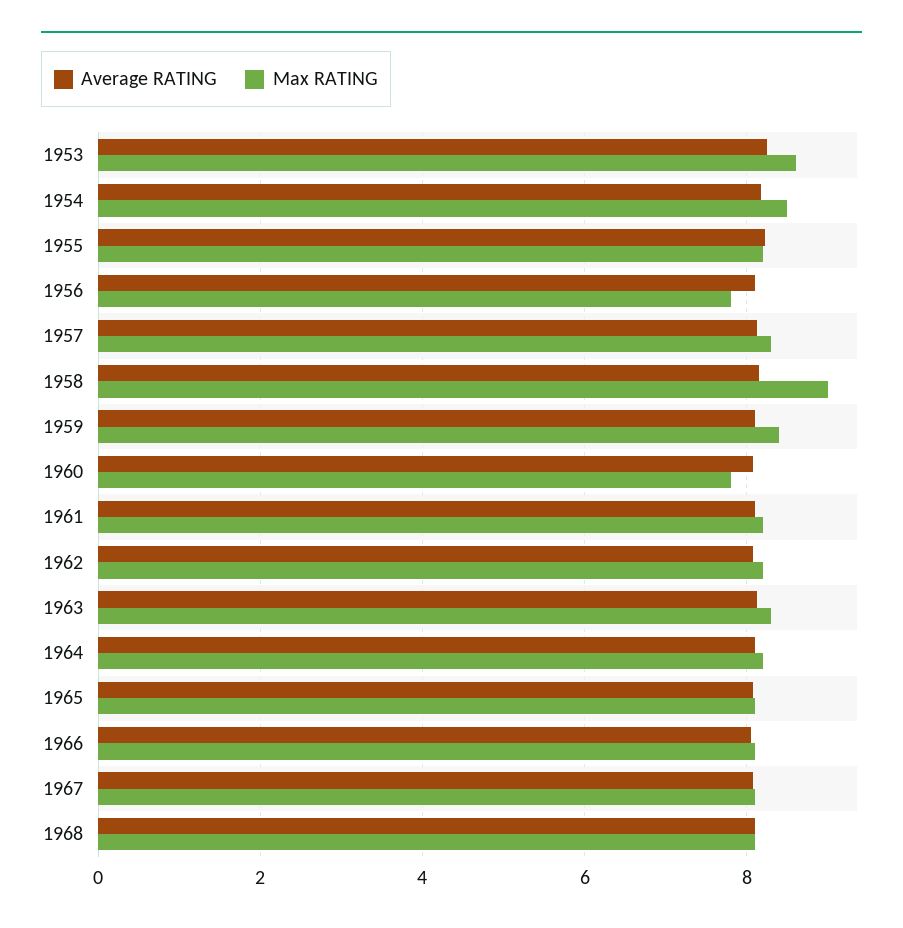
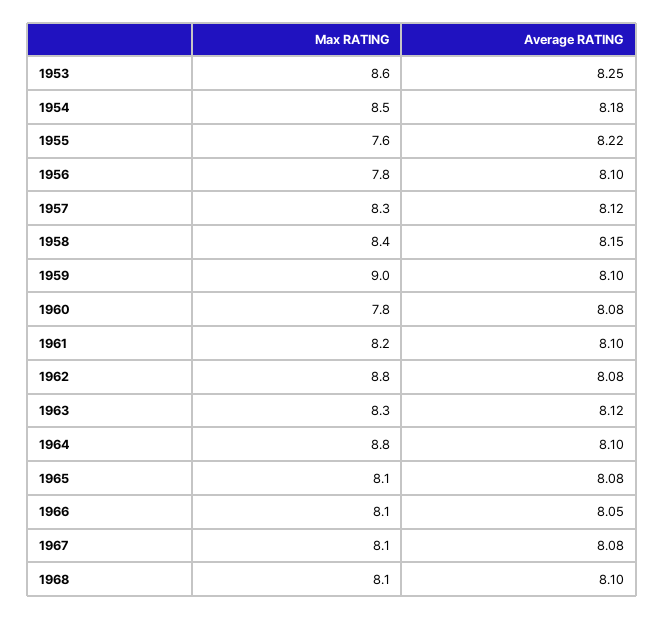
Max RATING, 1955: 8.2 -> 7.6
Max RATING, 1958: 9 -> 8.4
Max RATING, 1959: 8.4 -> 9
Max RATING, 1962: 8.2 -> 8.8
Max RATING, 1964: 8.2 -> 8.8

